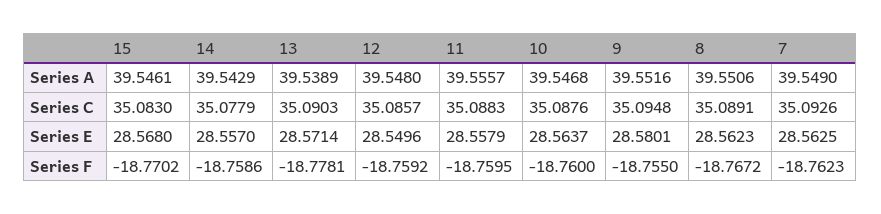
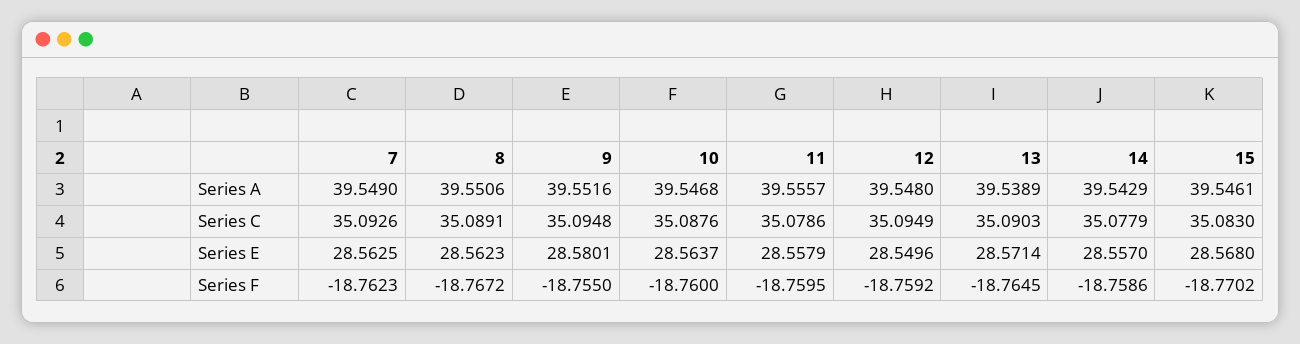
12, Series C: 35.0857 -> 35.0949
11, Series C: 35.0883 -> 35.0786
13, Series F: -18.7781 -> -18.7645

